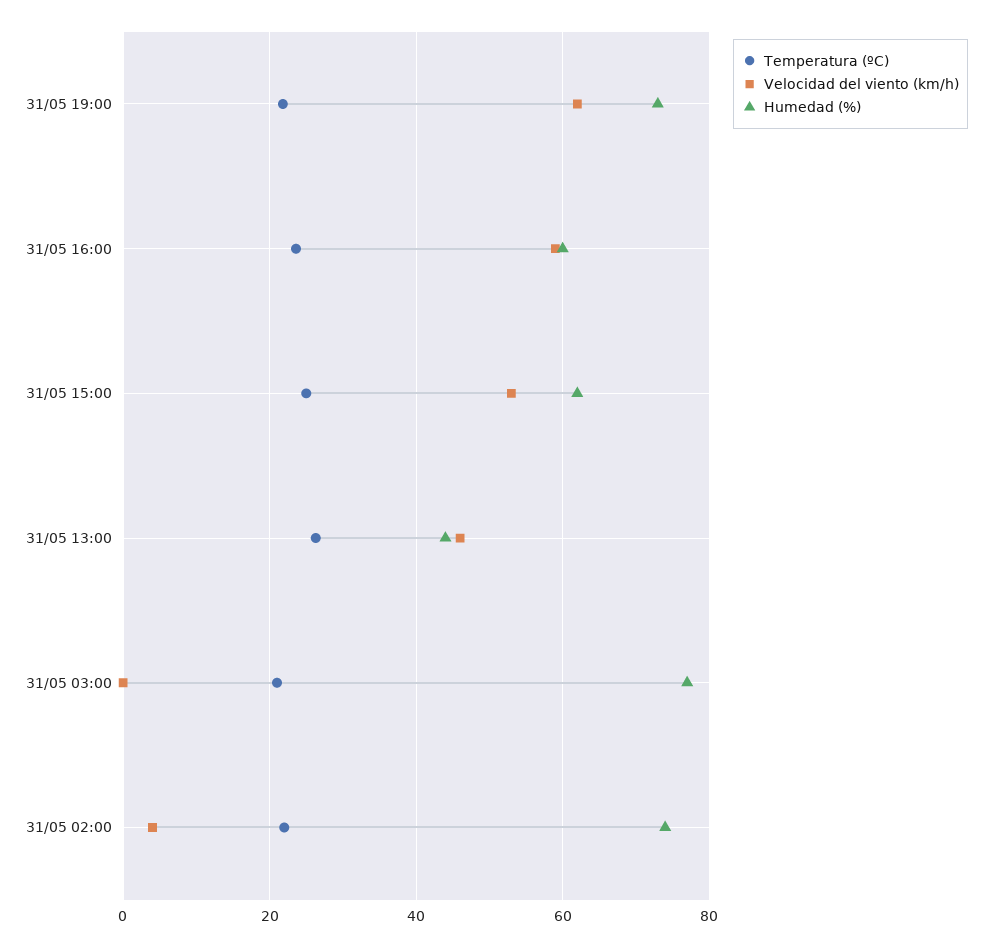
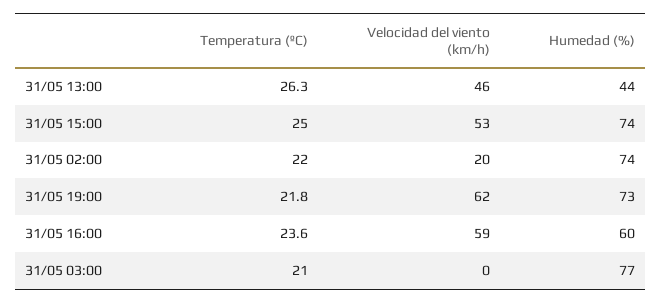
Humedad (%), 31/05 15:00: 62 -> 74
Velocidad del viento (km/h), 31/05 02:00: 4 -> 20

